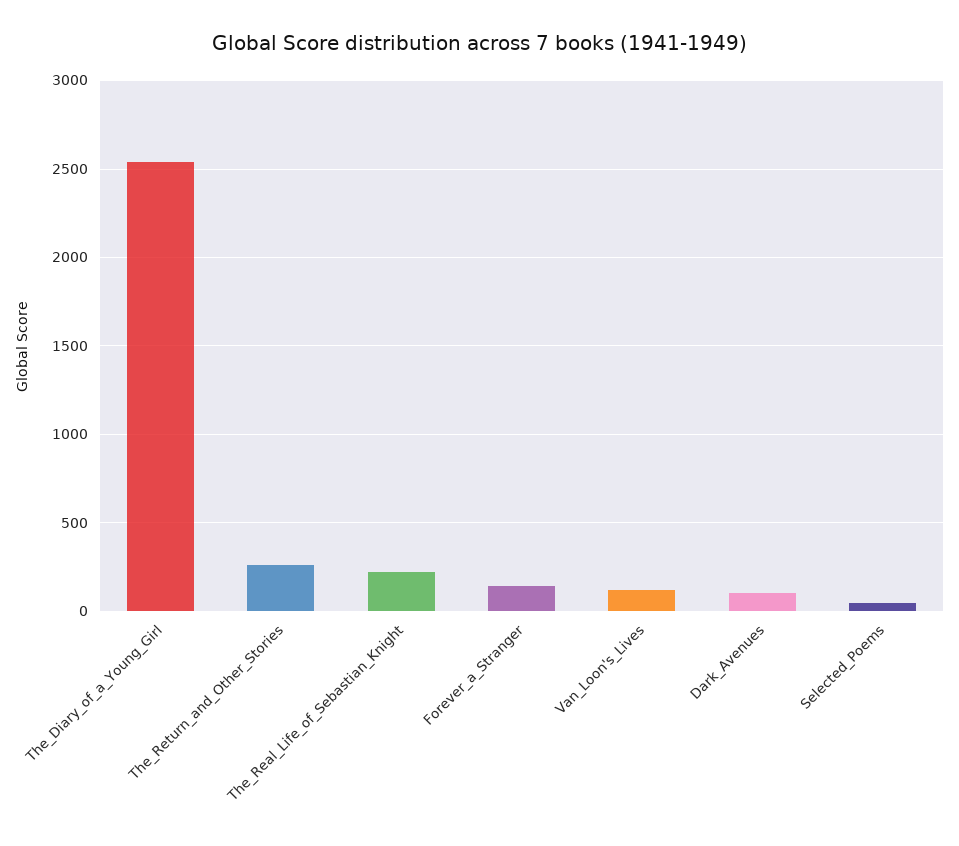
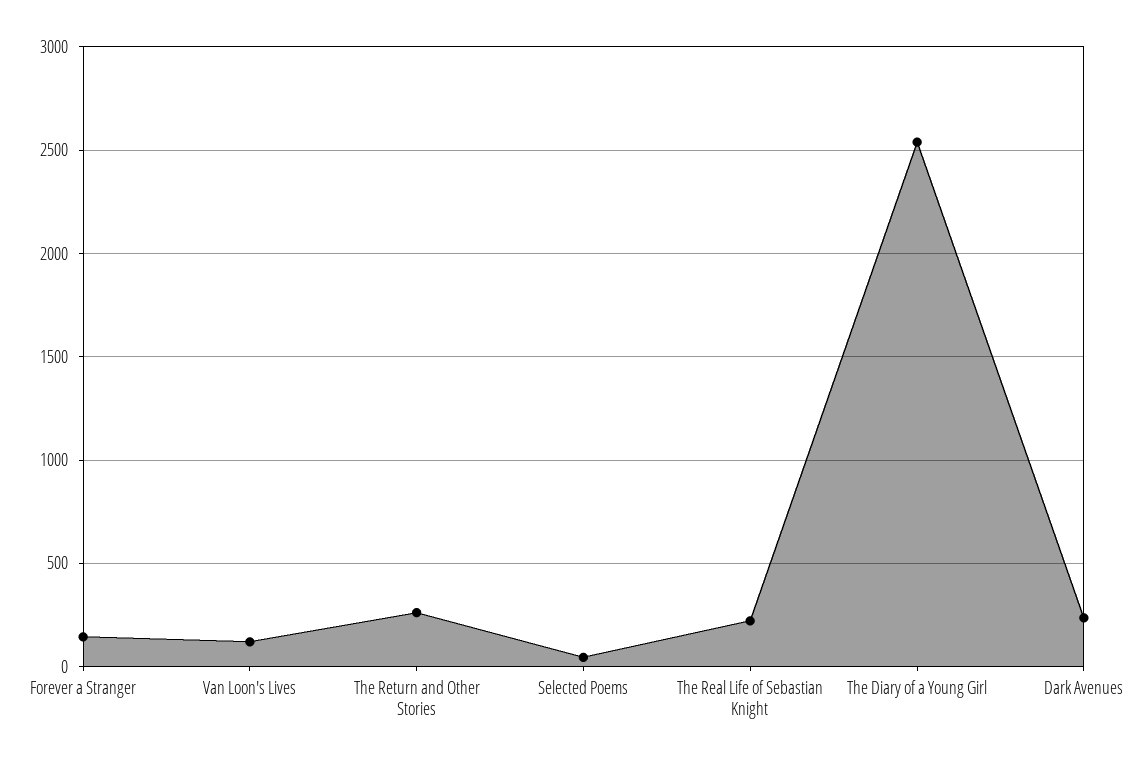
Dark_Avenues: 100 -> 250

